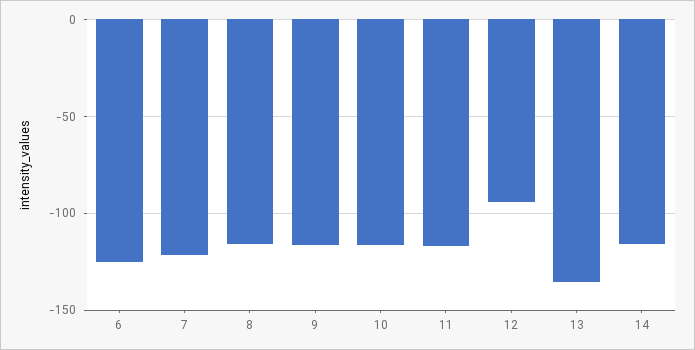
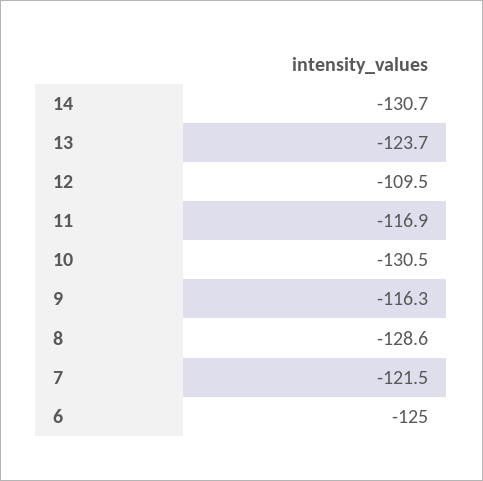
8: -115 -> -128.6
10: -115 -> -130.5
12: -95 -> -109.5
13: -135 -> -123.7
14: -115 -> -130.7

